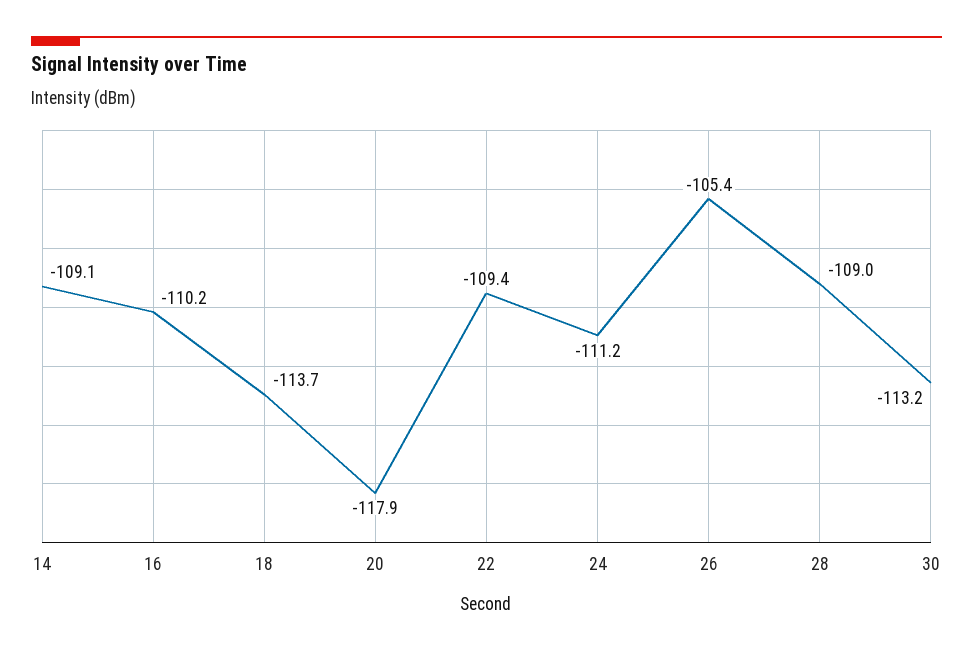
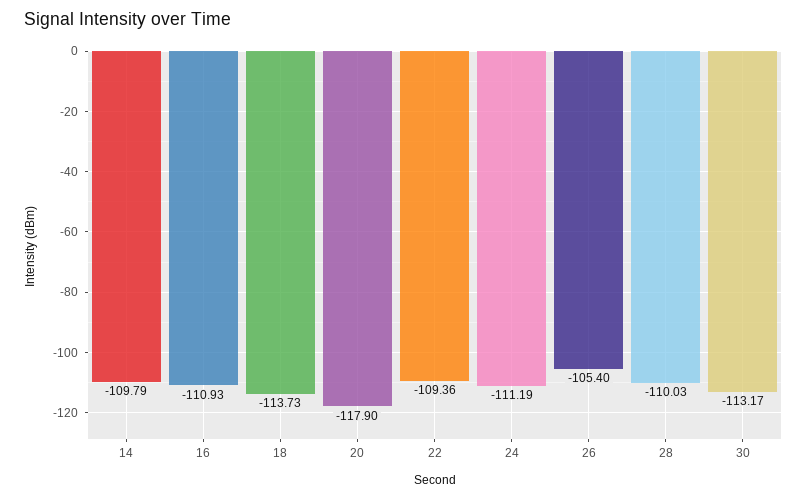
14: -109.1 -> -109.79
16: -110.2 -> -110.93
28: -109 -> -110.03

